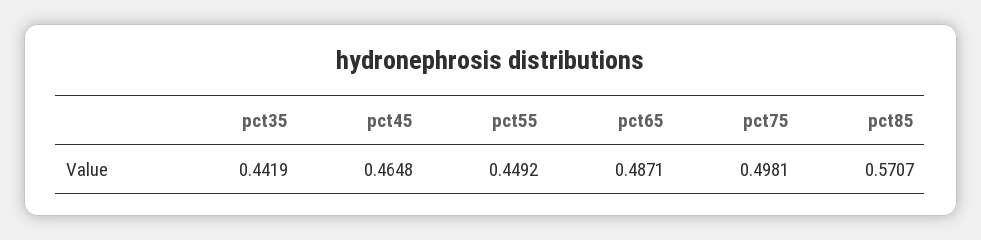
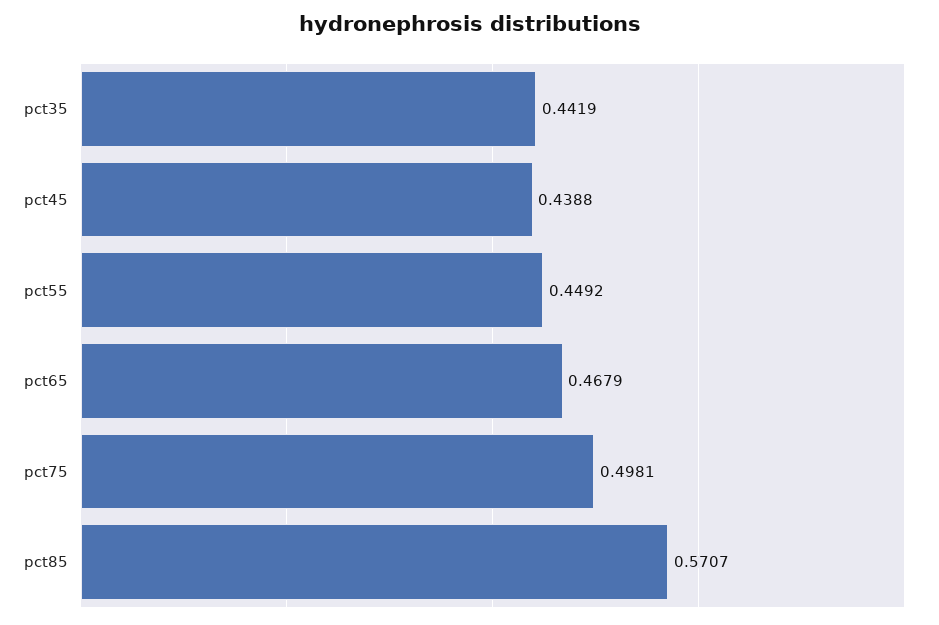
pct45: 0.4648 -> 0.4388
pct65: 0.4871 -> 0.4679

